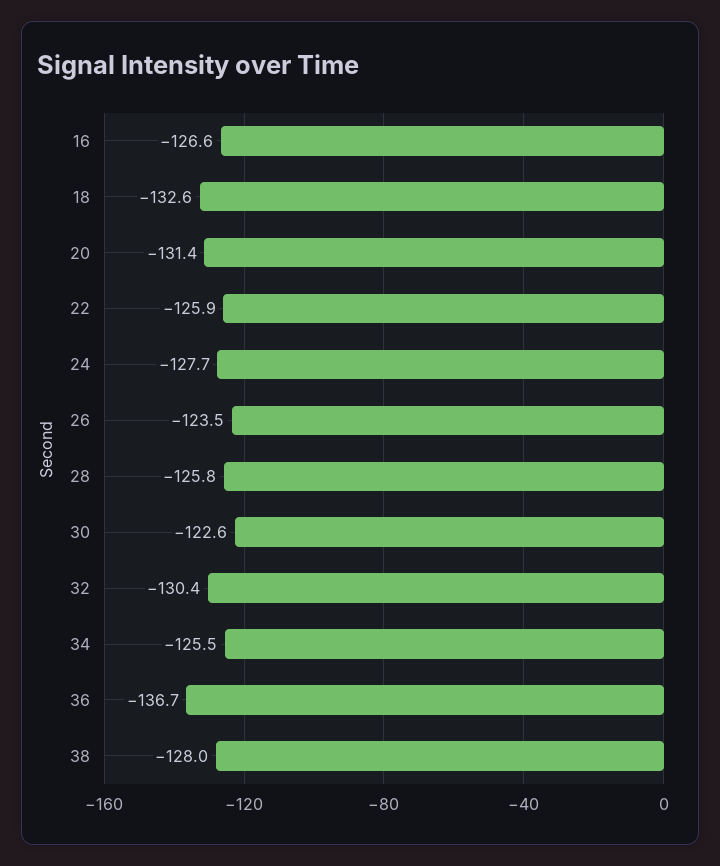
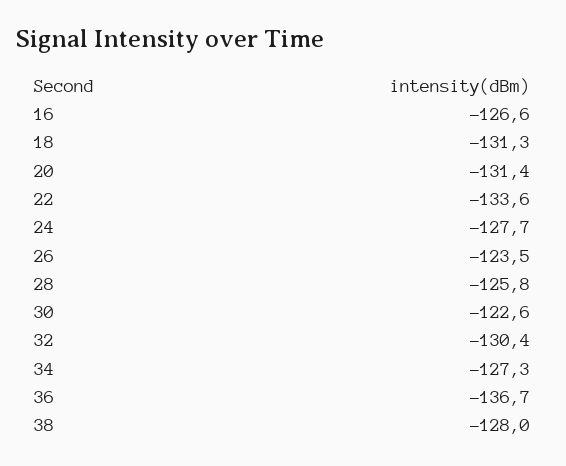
18: -132.6 -> -131.3
22: -125.9 -> -133.6
34: -125.5 -> -127.3

